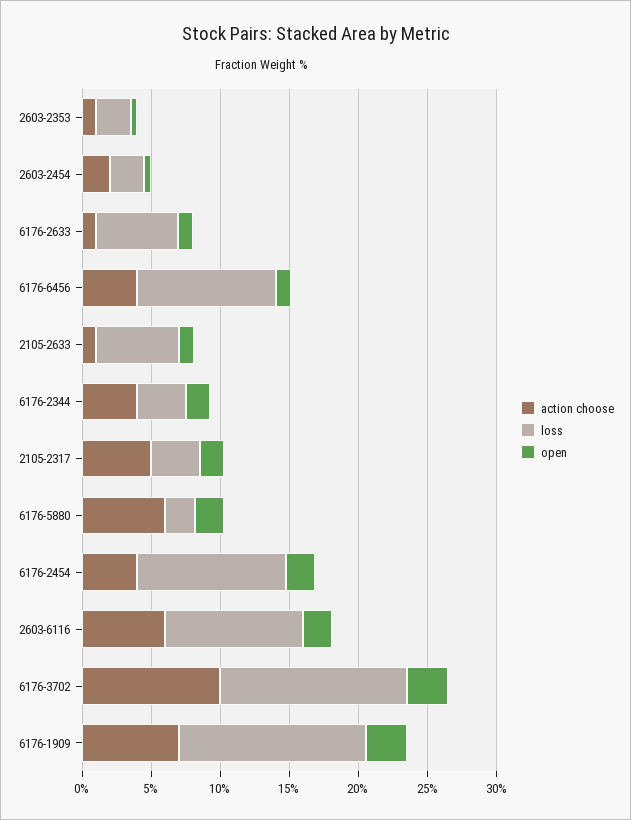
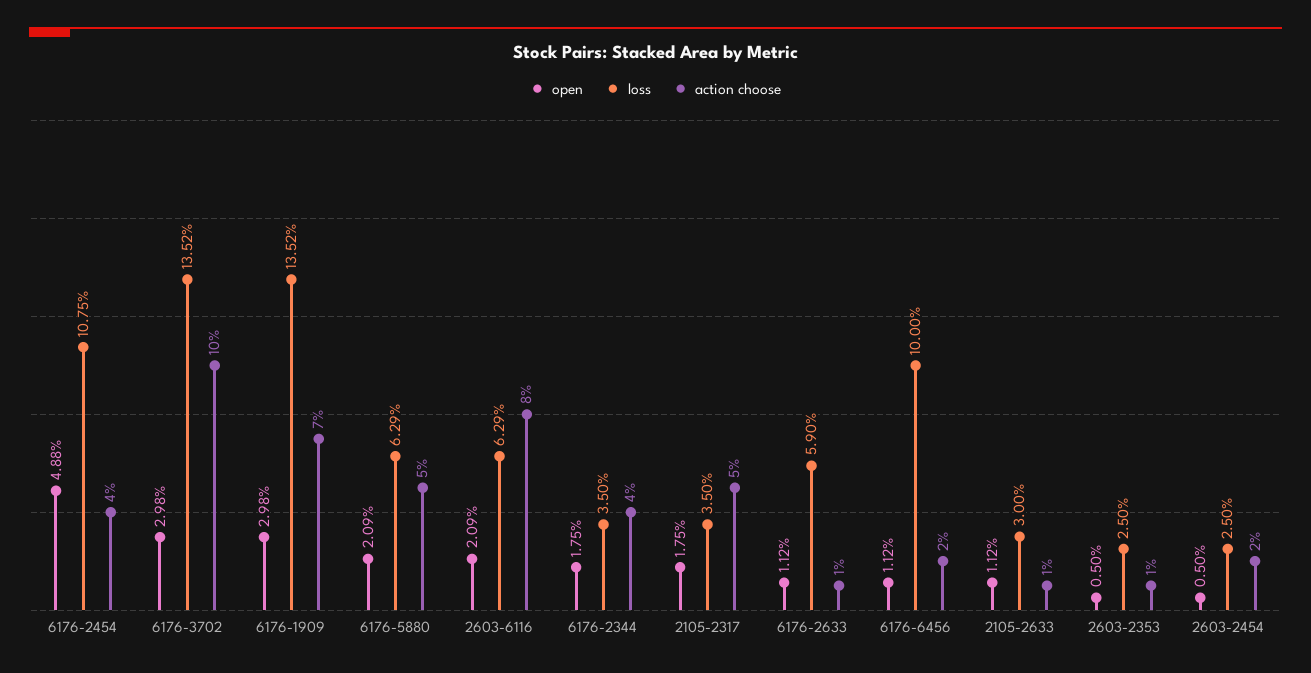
action choose, 6176-6456: 4 -> 2
loss, 2105-2633: 6 -> 3
action choose, 6176-5880: 6 -> 5
loss, 6176-5880: 2 -> 6.29
open, 6176-2454: 2 -> 4.88
action choose, 2603-6116: 6 -> 8
loss, 2603-6116: 10 -> 6.29

